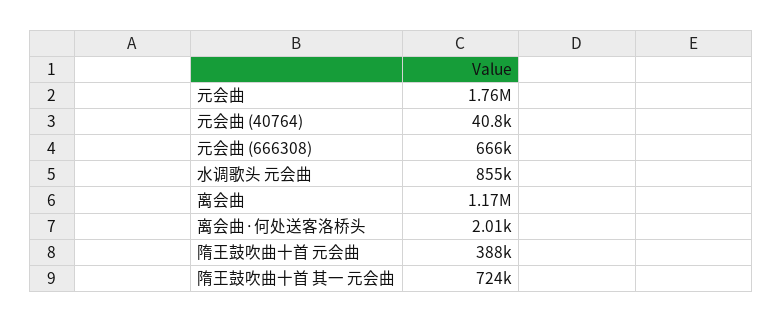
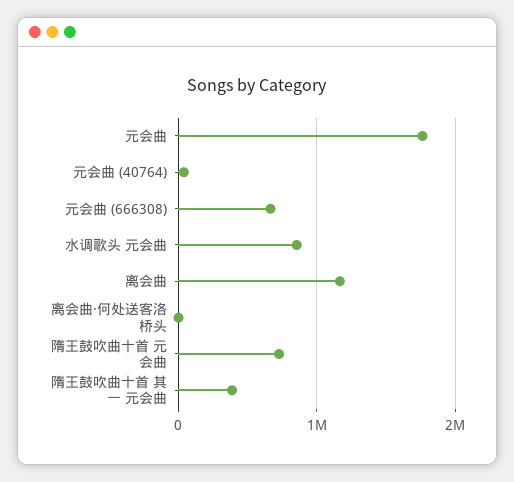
隋王鼓吹曲十首 元会曲: 388000 -> 700000
隋王鼓吹曲十首 其一 元会曲: 724000 -> 400000

